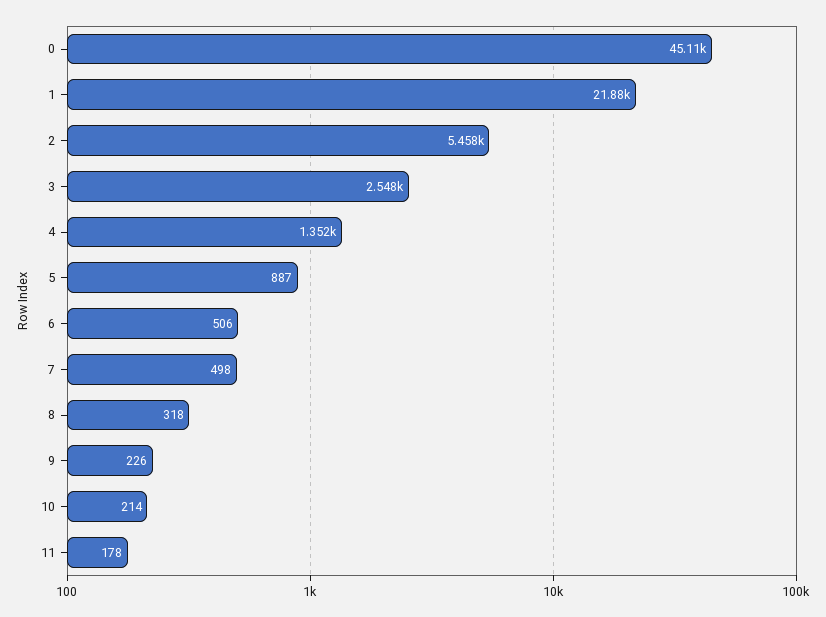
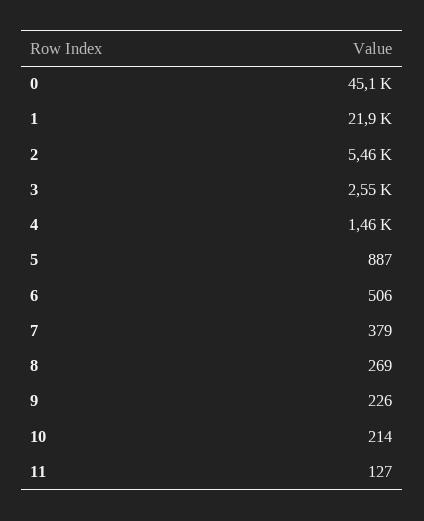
4: 1352 -> 1460
7: 498 -> 379
8: 318 -> 269
11: 178 -> 127

